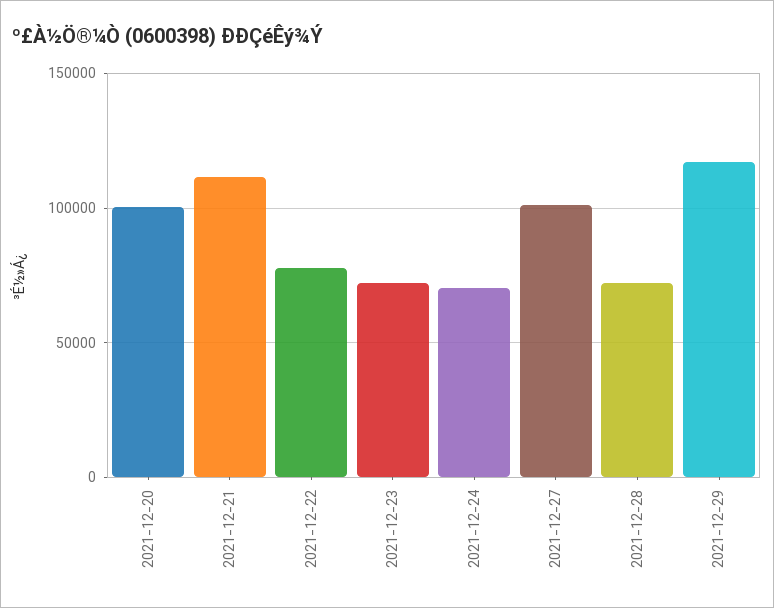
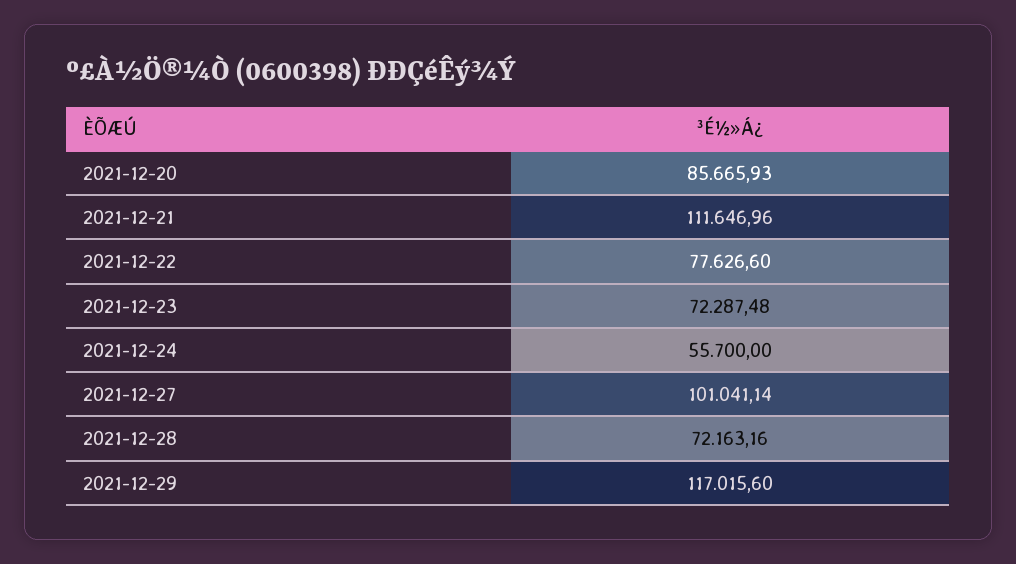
2021-12-20: 100000 -> 85665.93
2021-12-24: 70000 -> 55700

